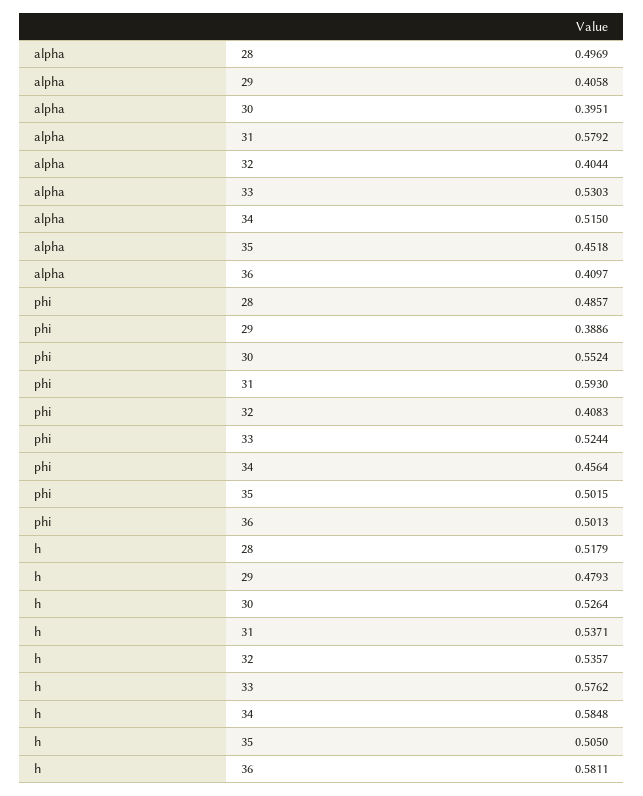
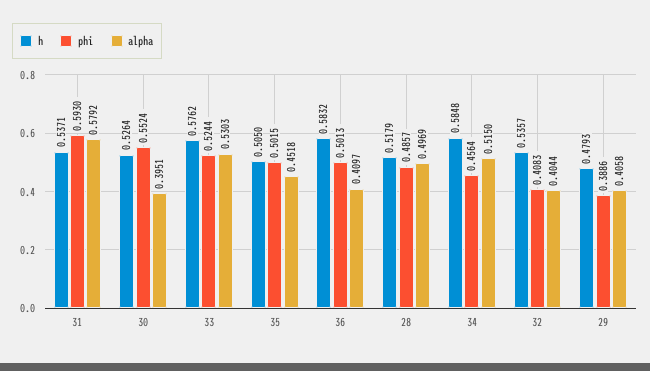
h, 36: 0.5811 -> 0.5832

